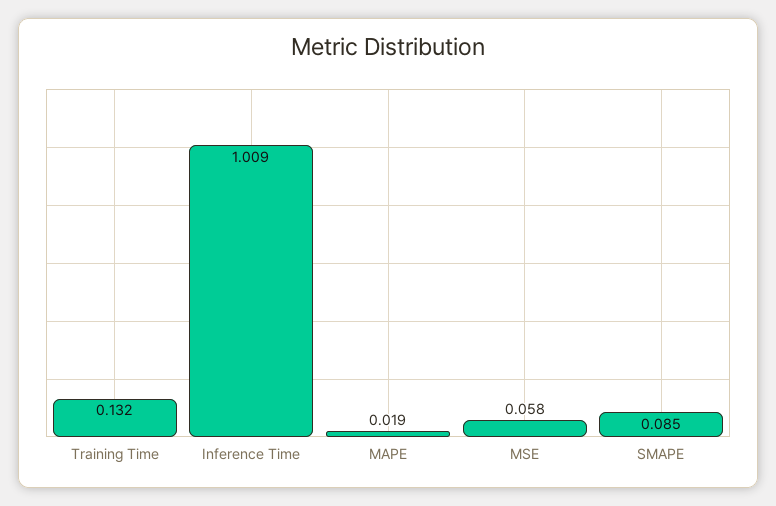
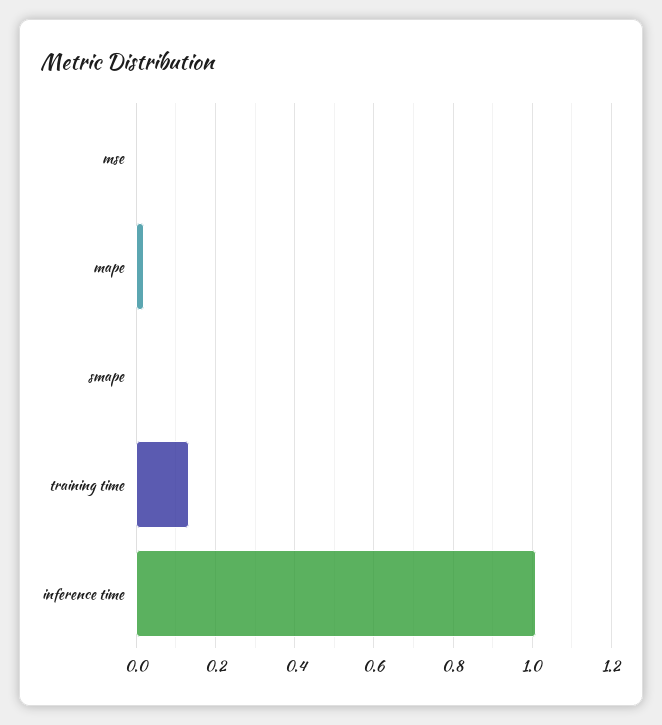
MSE: 0.058 -> 0
SMAPE: 0.085 -> 0

